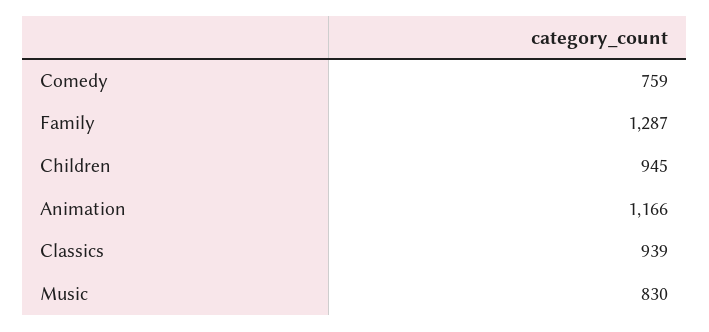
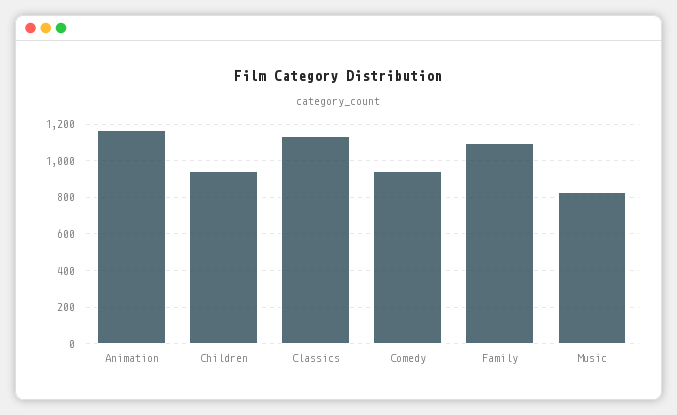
Comedy: 759 -> 950
Family: 1287 -> 1100
Classics: 939 -> 1150

